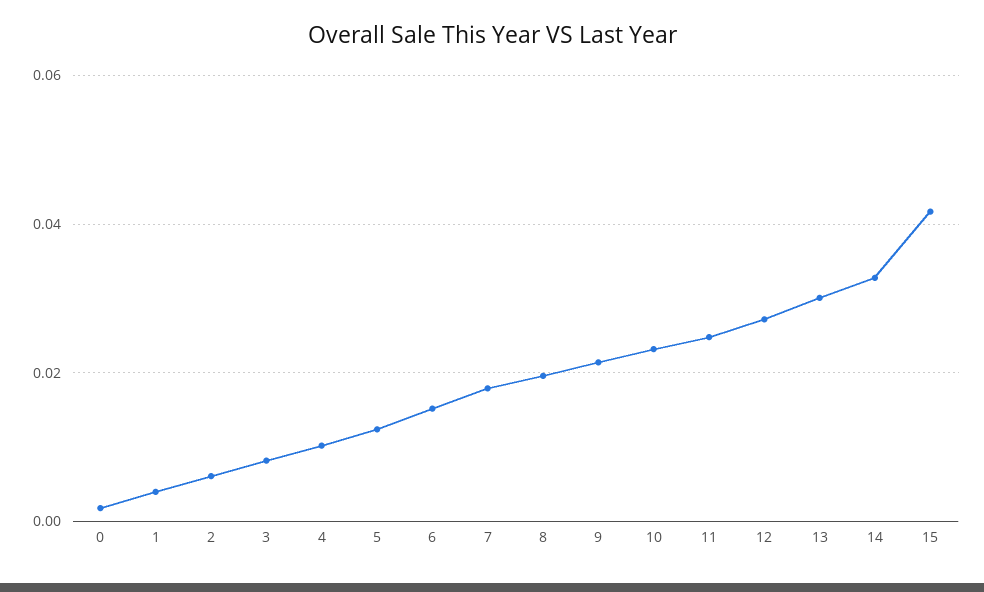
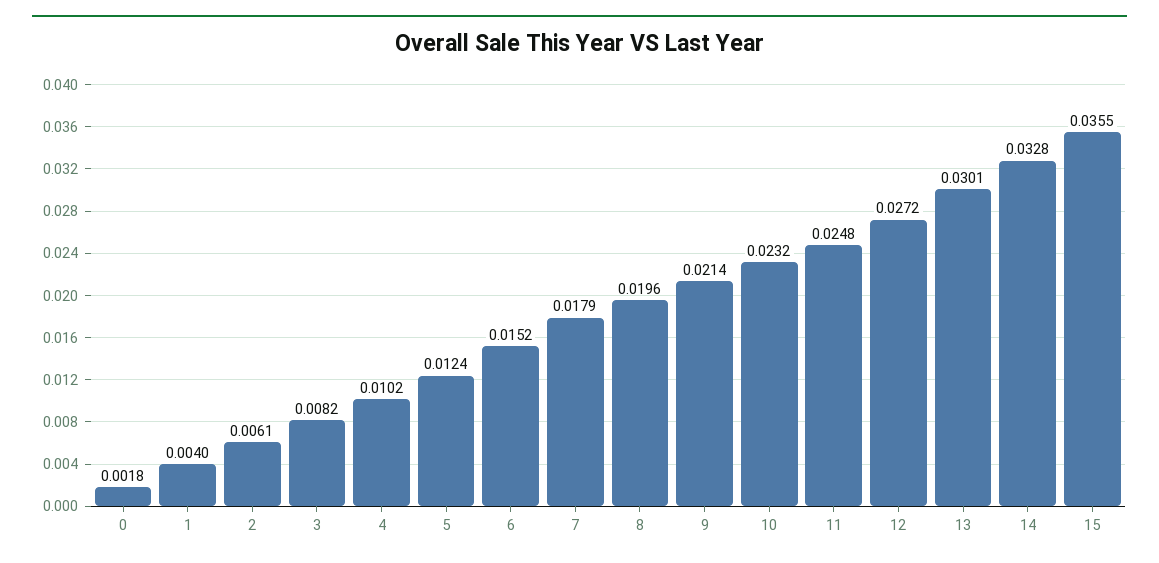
15: 0.042 -> 0.0355

